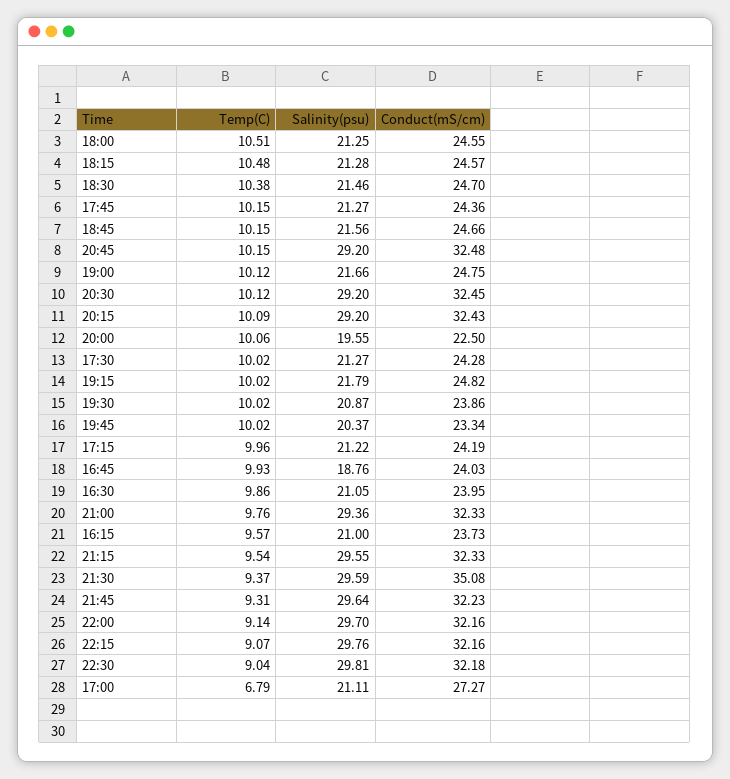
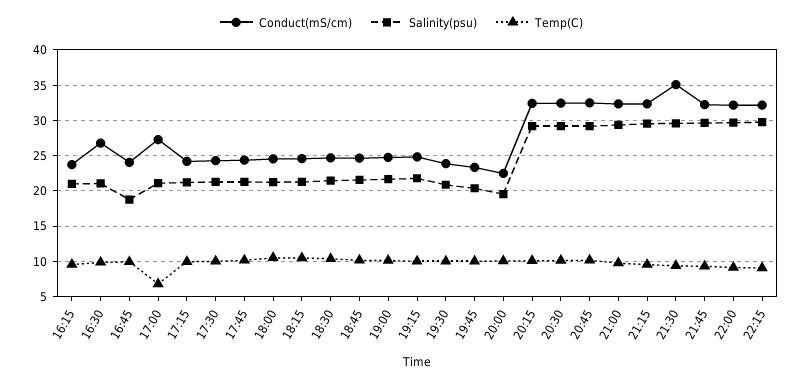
Conduct(mS/cm), 16:30: 23.95 -> 27
Temp(C), 22:30: 9.04 -> none
Salinity(psu), 22:30: 29.81 -> none
Conduct(mS/cm), 22:30: 32.18 -> none

